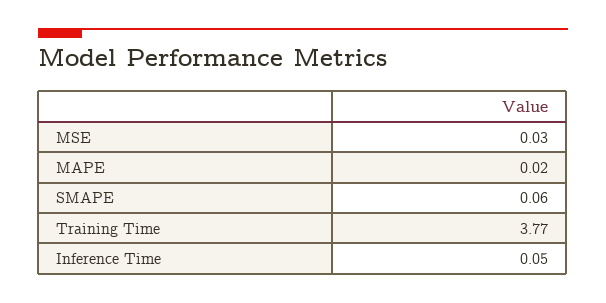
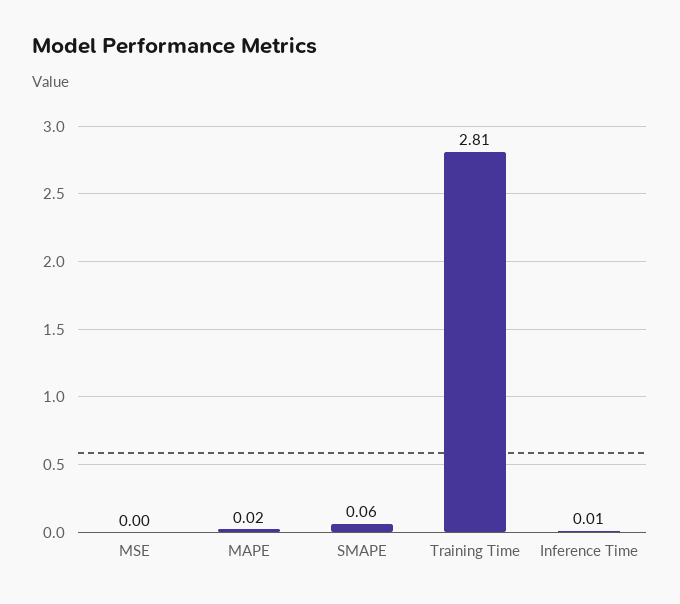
MSE: 0.03 -> 0
Training Time: 3.77 -> 2.81
Inference Time: 0.05 -> 0.01

